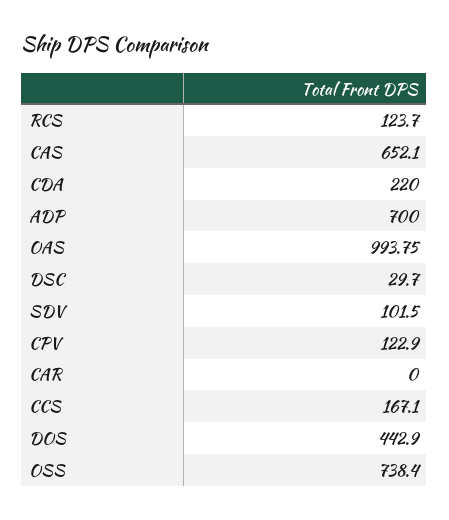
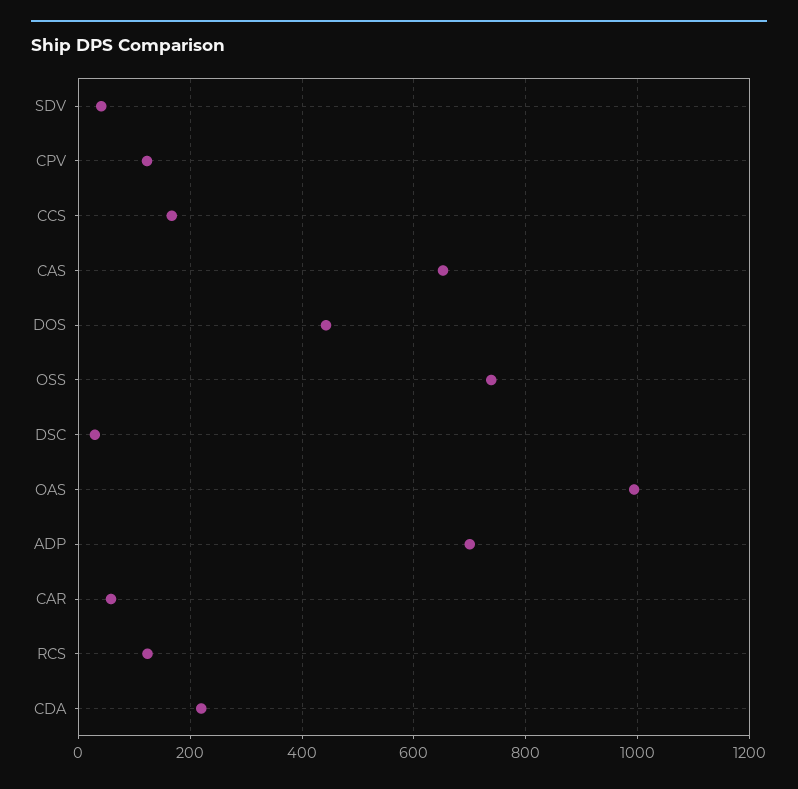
SDV: 101.5 -> 40
CAR: 0 -> 60

